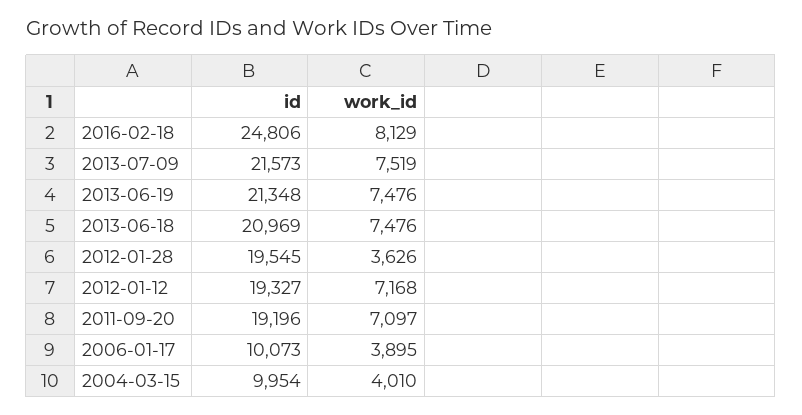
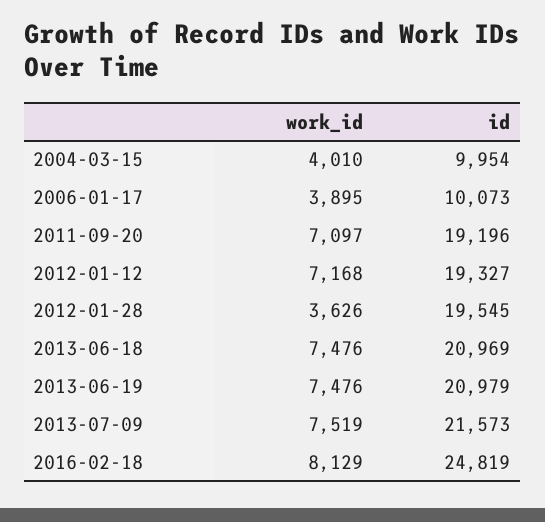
id, 2016-02-18: 24806 -> 24819
id, 2013-06-19: 21348 -> 20979

